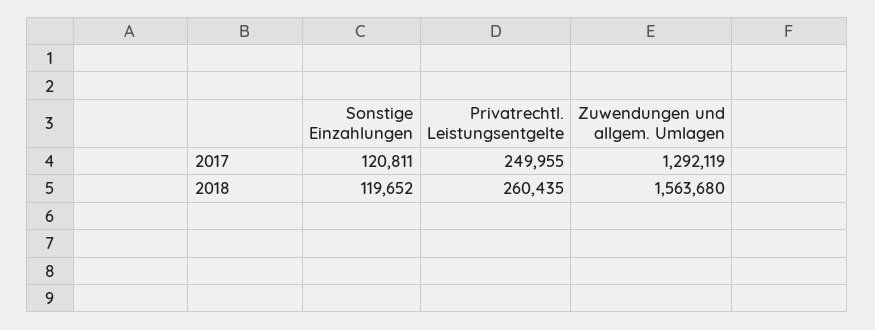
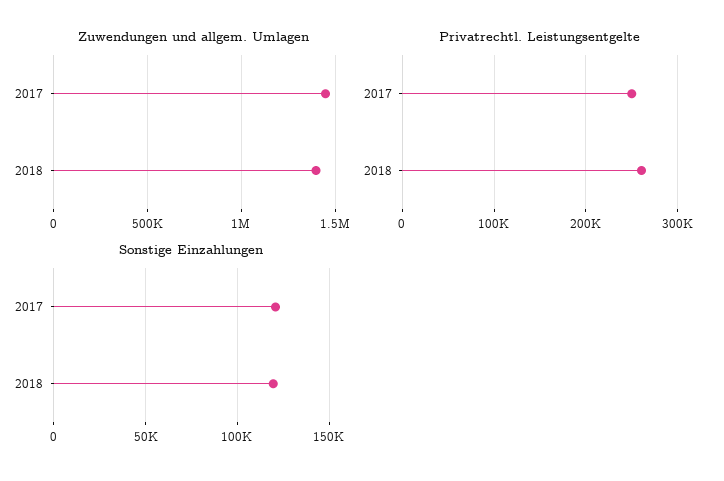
Zuwendungen und allgem. Umlagen, 2017: 1292119 -> 1450000
Zuwendungen und allgem. Umlagen, 2018: 1563680 -> 1400000

